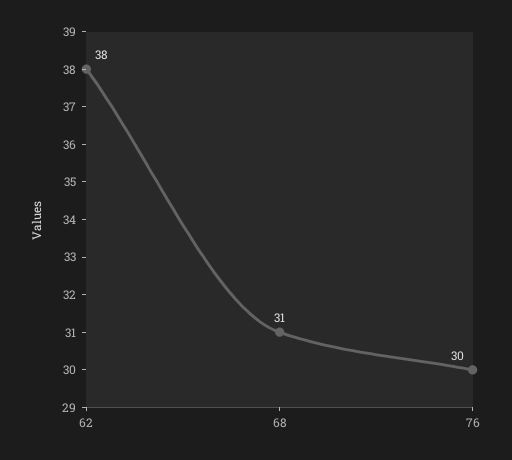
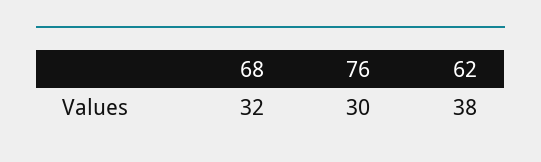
68: 31 -> 32

